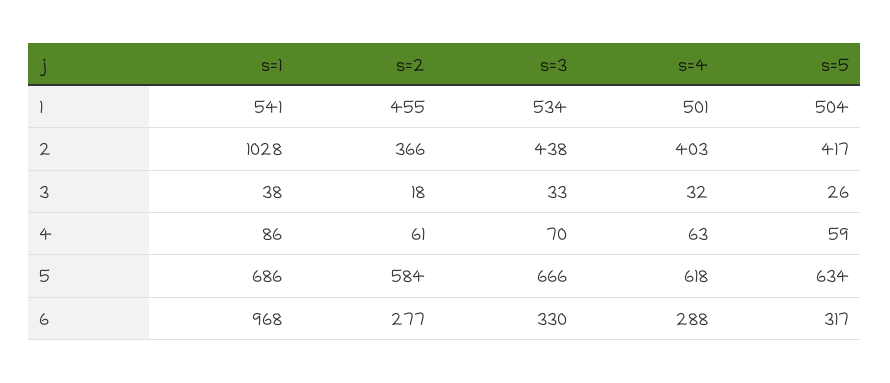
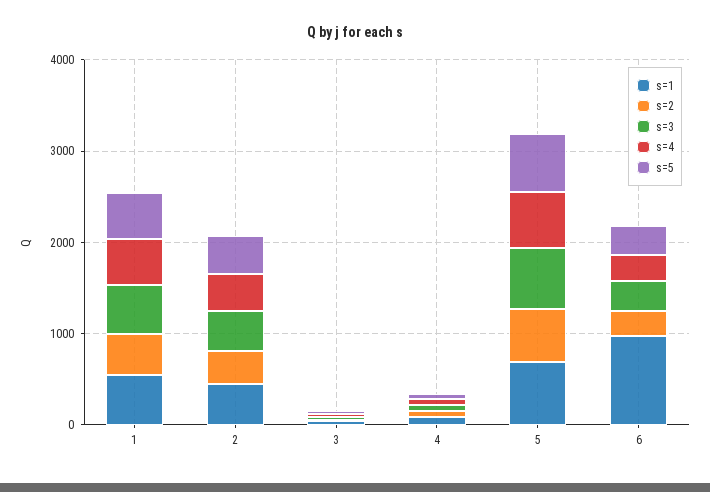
s=1, 2: 1028 -> 400

